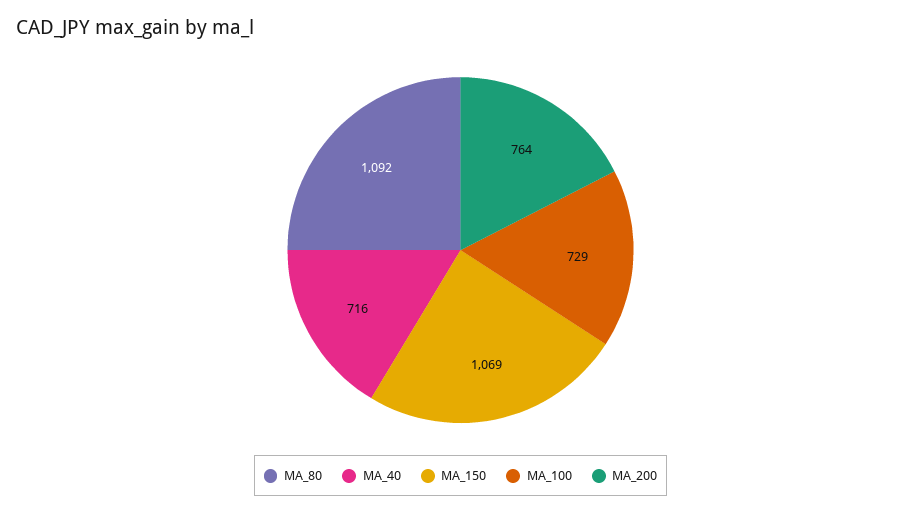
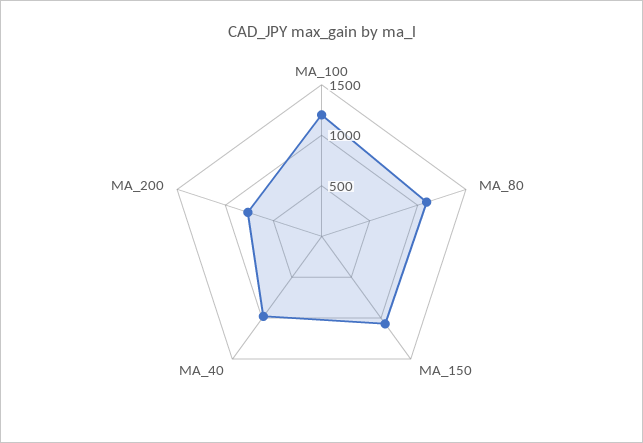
MA_40: 716 -> 1000
MA_100: 729 -> 1200

